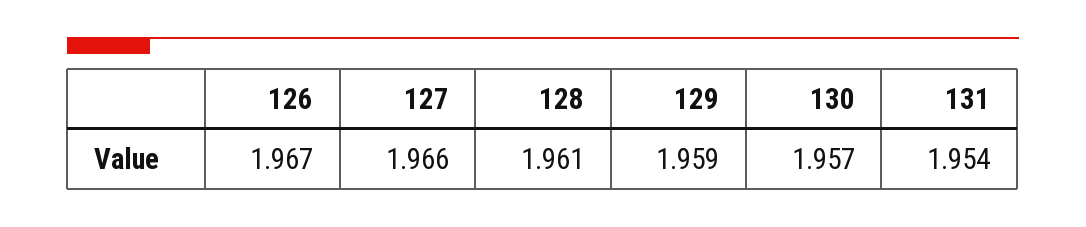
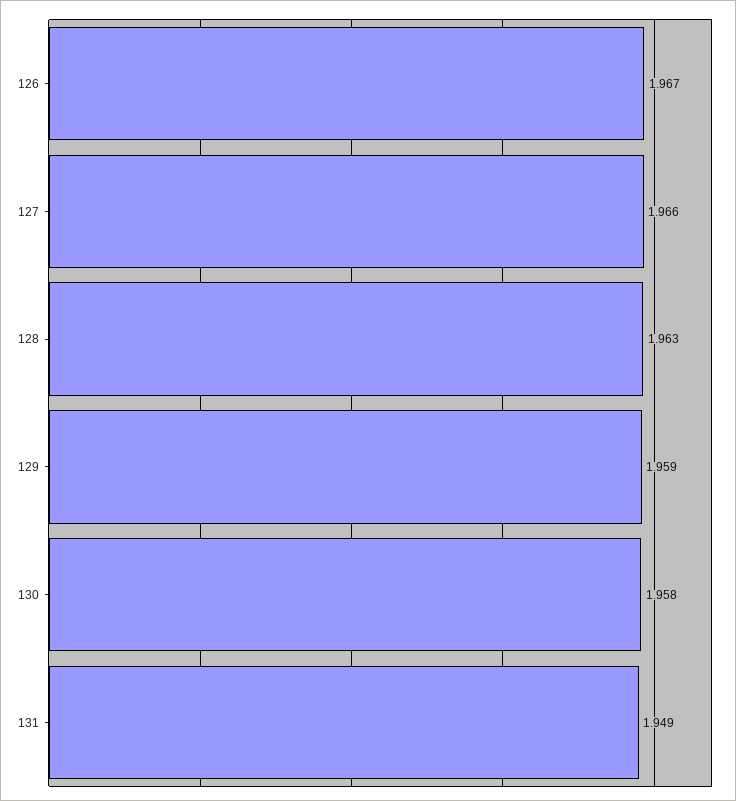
128: 1.961 -> 1.963
130: 1.957 -> 1.958
131: 1.954 -> 1.949

